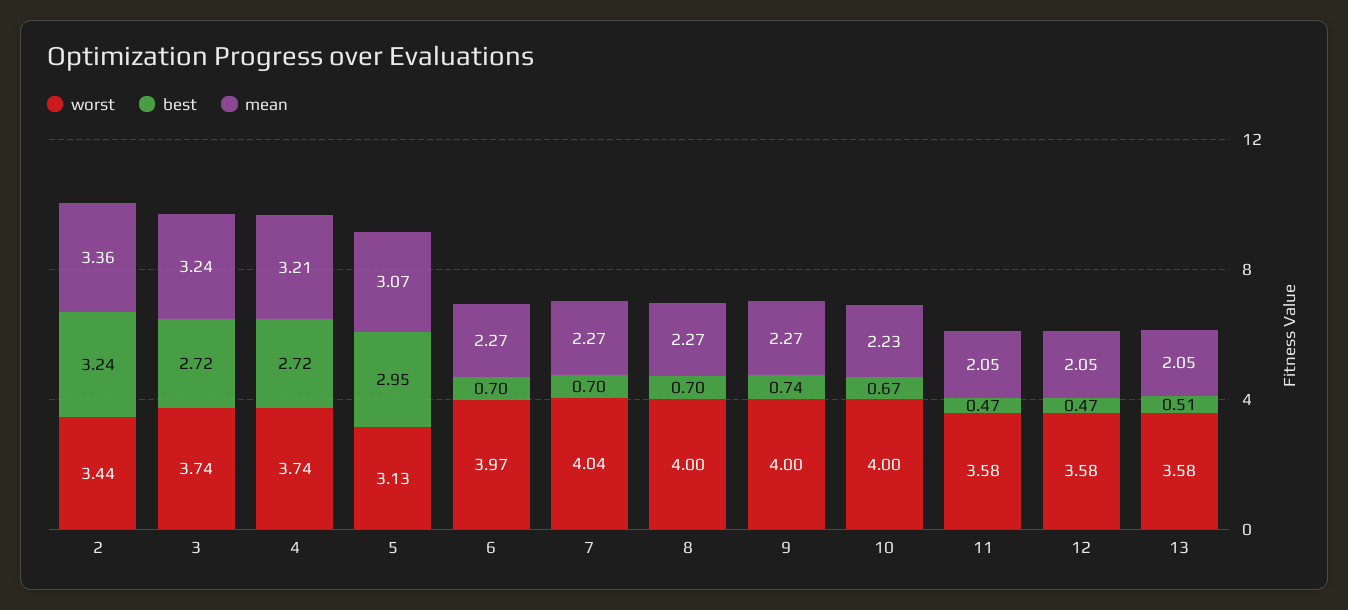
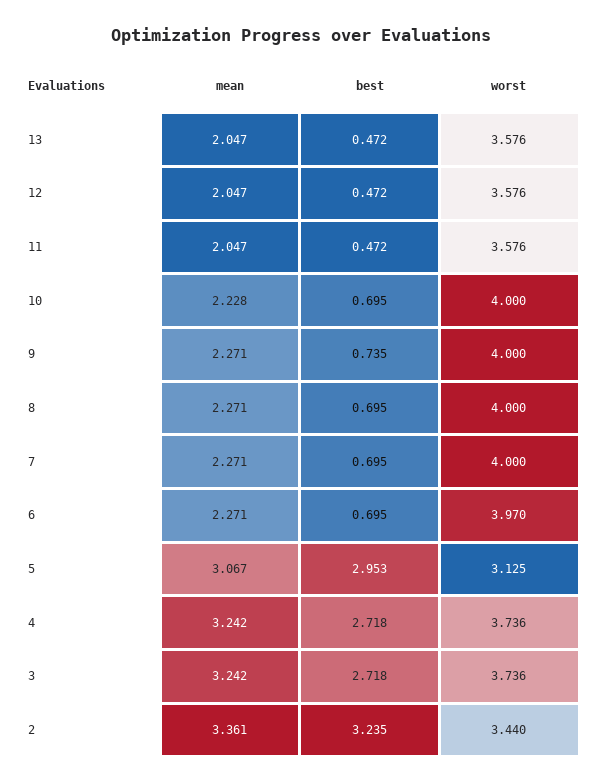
mean, 4: 3.21 -> 3.242
worst, 7: 4.04 -> 4
best, 10: 0.67 -> 0.695
best, 13: 0.51 -> 0.472

